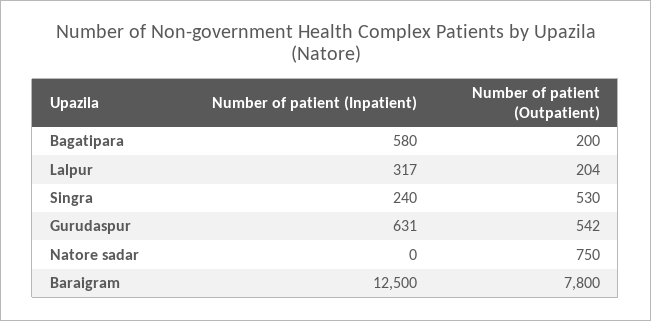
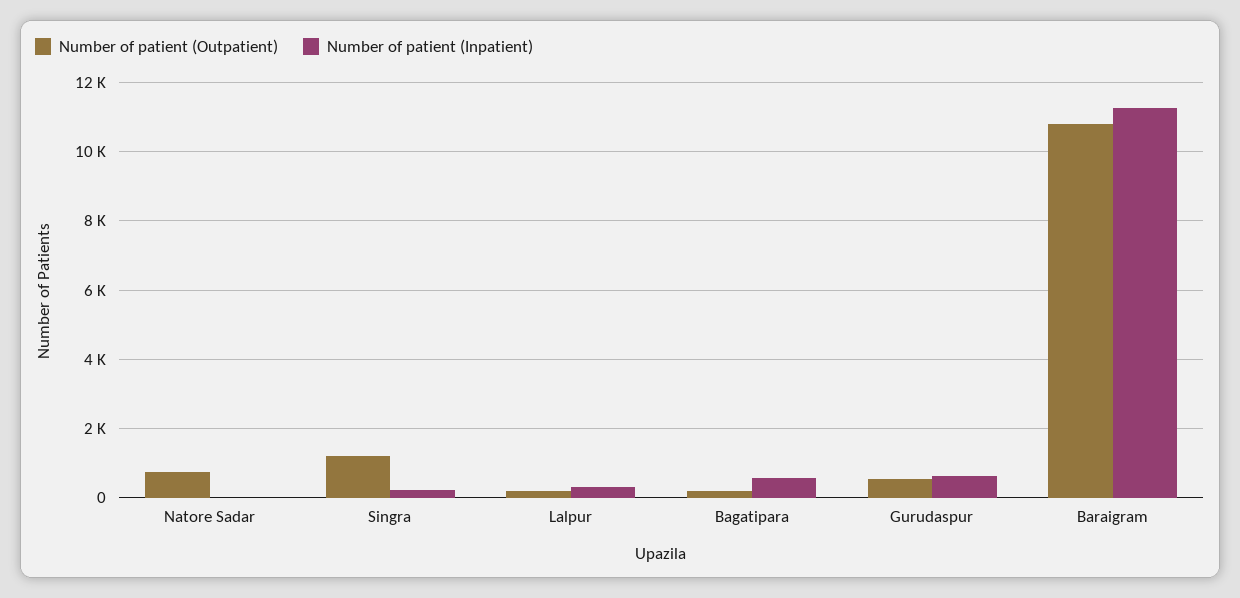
Number of patient (Outpatient), Singra: 530 -> 1200
Number of patient (Inpatient), Baraigram: 12500 -> 11200
Number of patient (Outpatient), Baraigram: 7800 -> 10800

